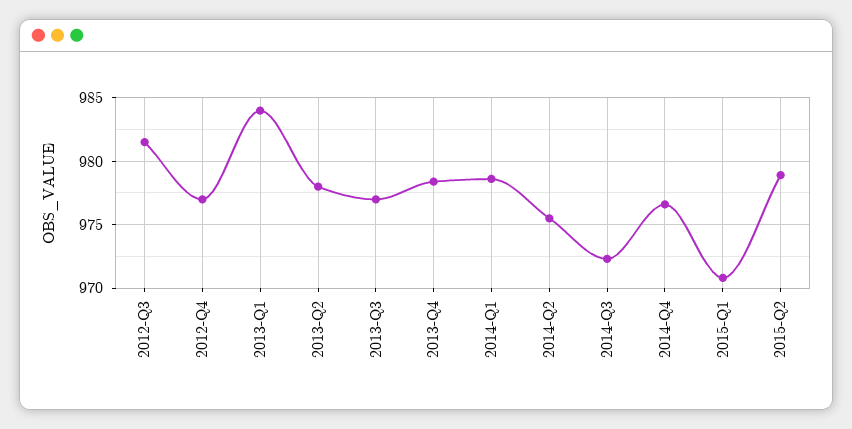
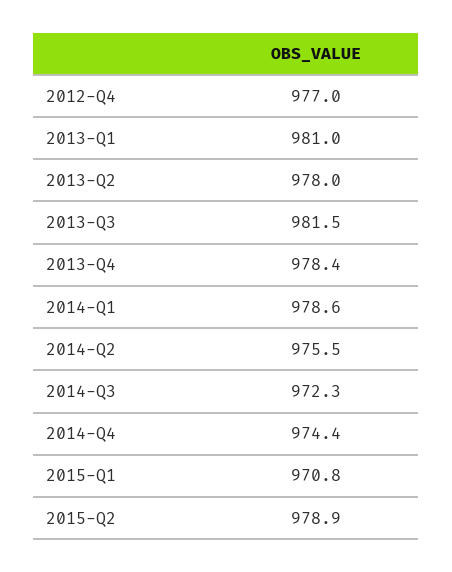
2012-Q3: 981.5 -> none
2013-Q1: 984 -> 981
2013-Q3: 977 -> 981.5
2014-Q4: 976.5 -> 974.4

